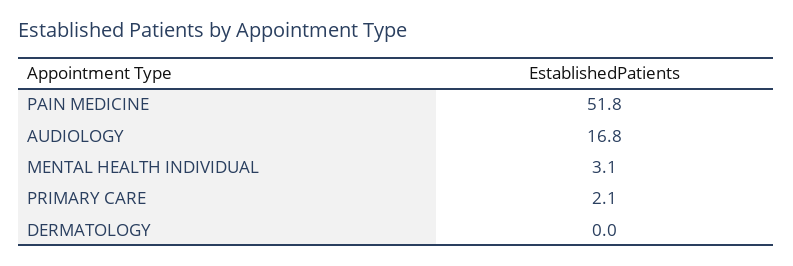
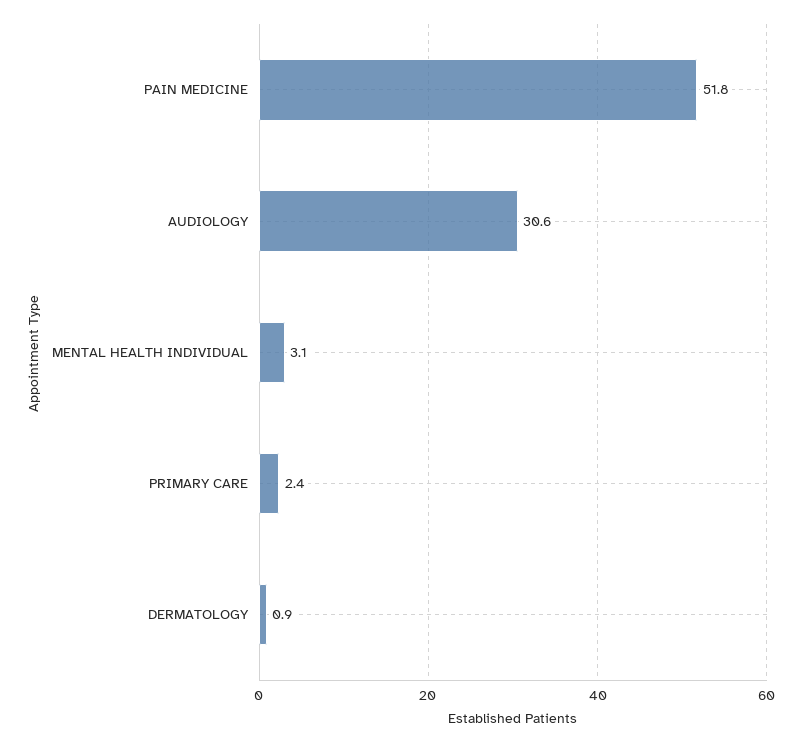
AUDIOLOGY: 16.8 -> 30.6
PRIMARY CARE: 2.1 -> 2.4
DERMATOLOGY: 0 -> 0.9

